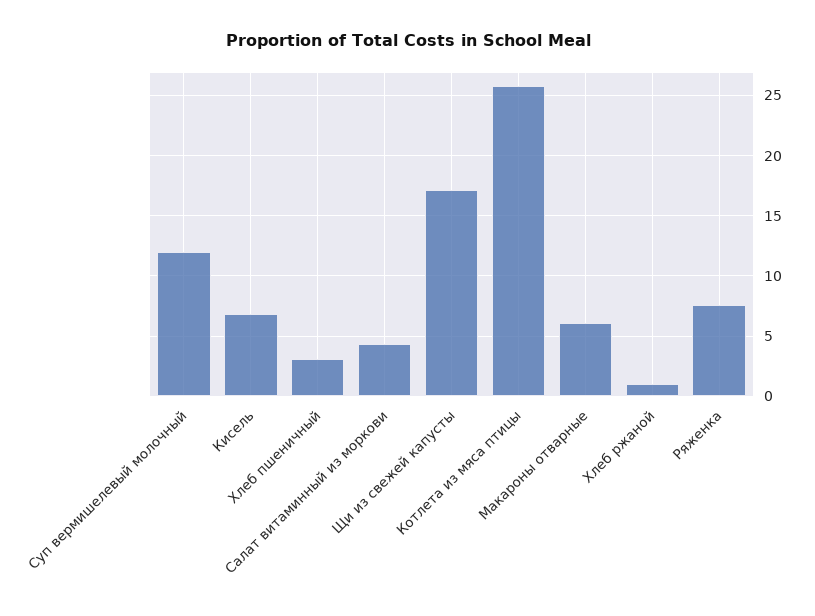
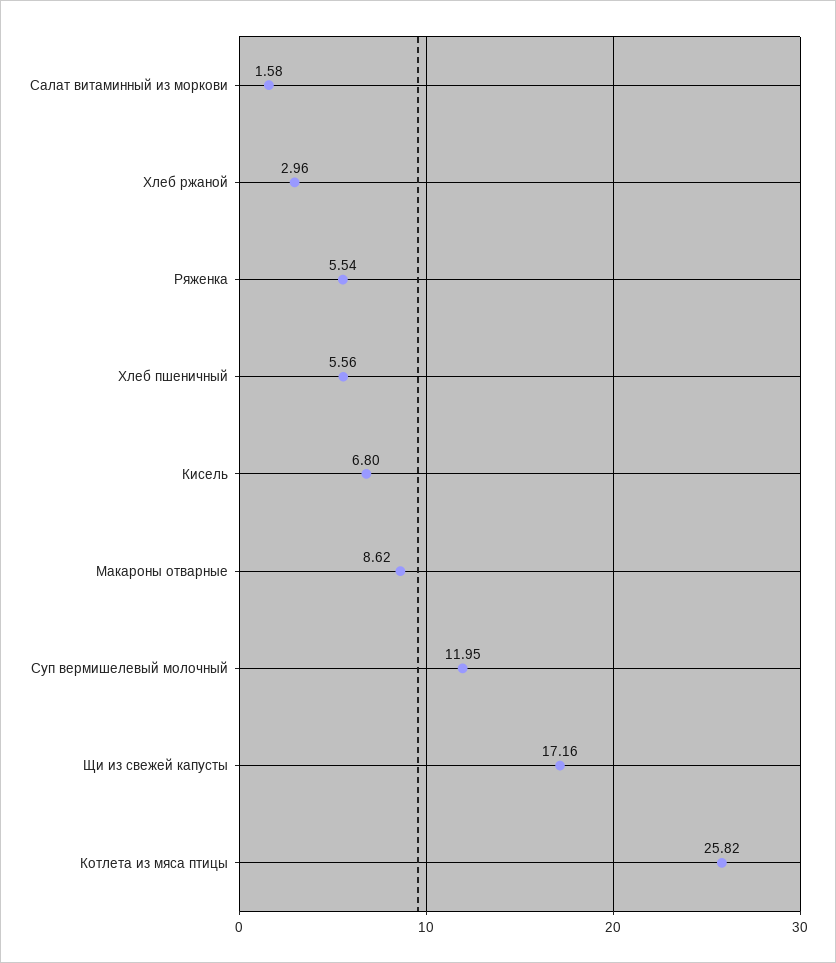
Хлеб пшеничный: 3 -> 5.56
Салат витаминный из моркови: 4.5 -> 1.58
Макароны отварные: 6 -> 8.62
Хлеб ржаной: 1 -> 2.96
Ряженка: 7.5 -> 5.54

